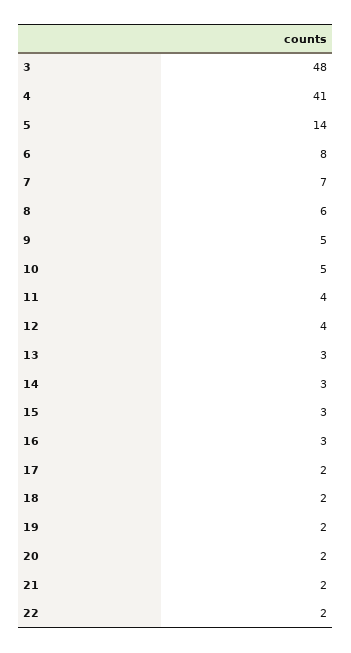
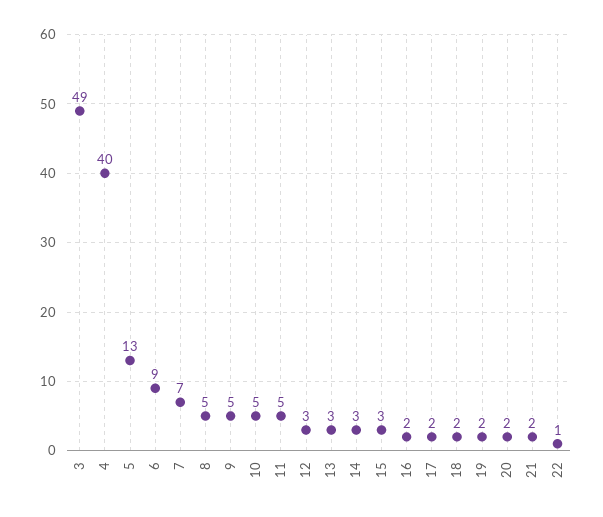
3: 48 -> 49
4: 41 -> 40
5: 14 -> 13
6: 8 -> 9
8: 6 -> 5
11: 4 -> 5
12: 4 -> 3
16: 3 -> 2
22: 2 -> 1

